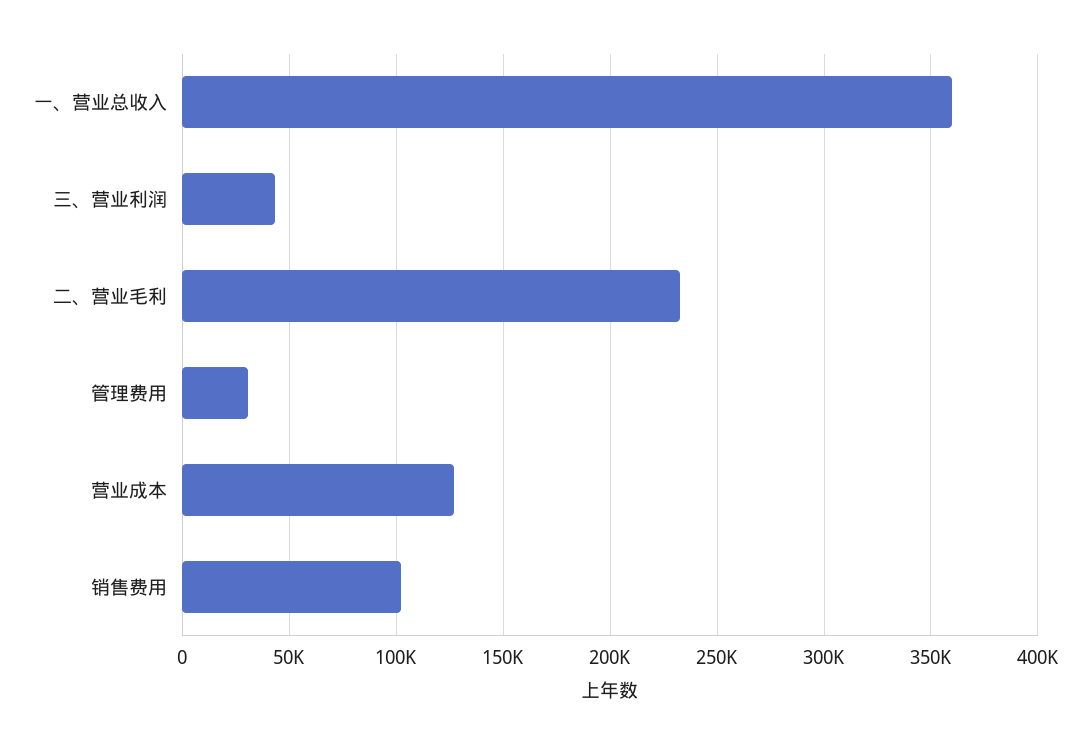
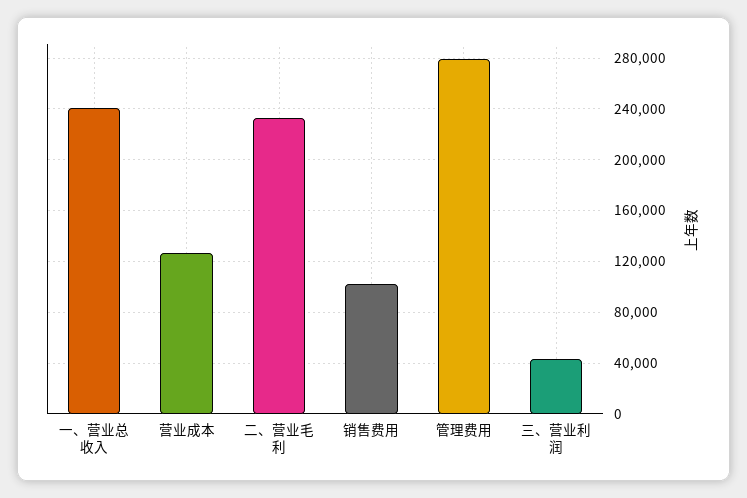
一、营业总收入: 360000 -> 240000
管理费用: 30000 -> 280000

